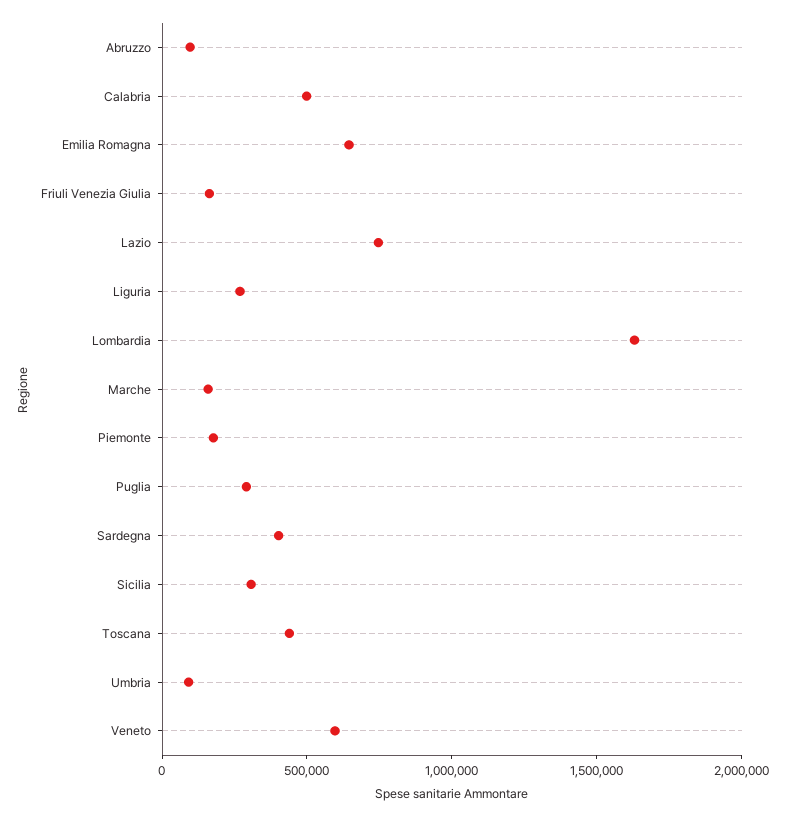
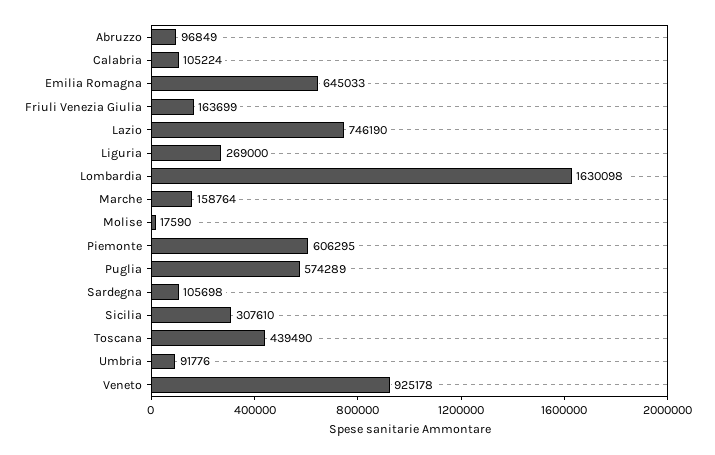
Calabria: 500000 -> 105224
Piemonte: 200000 -> 606295
Puglia: 300000 -> 574289
Sardegna: 400000 -> 105698
Veneto: 600000 -> 925178
Molise: none -> 17590

